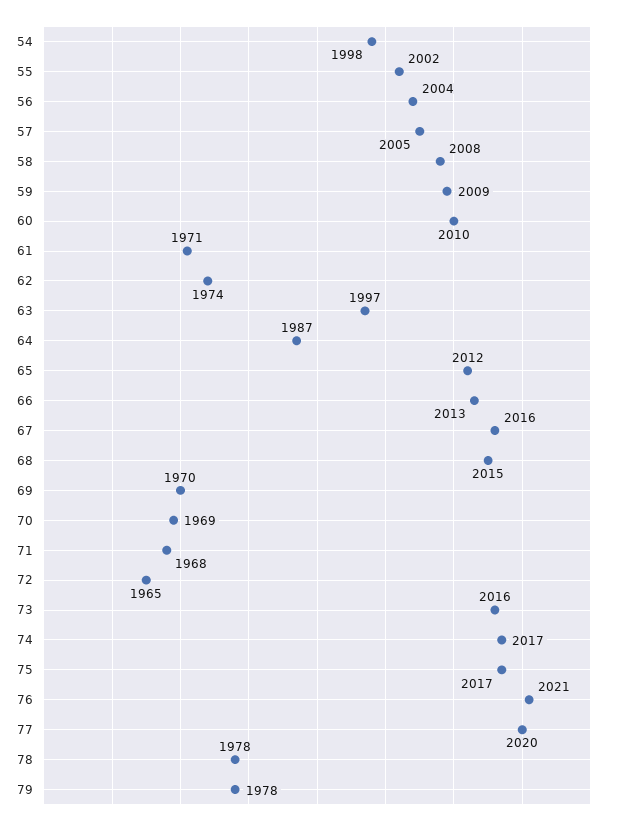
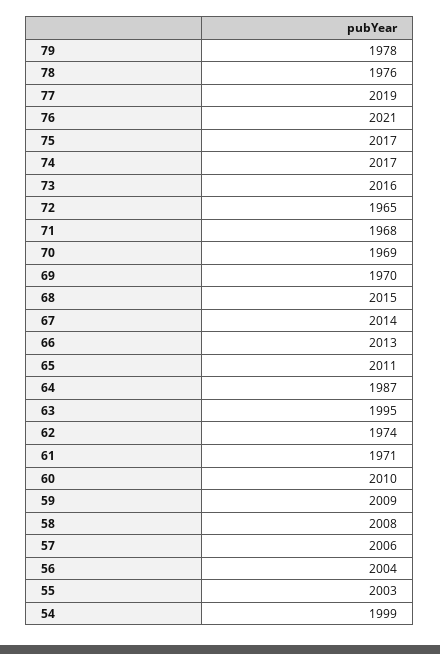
54: 1998 -> 1999
55: 2002 -> 2003
57: 2005 -> 2006
63: 1997 -> 1995
65: 2012 -> 2011
67: 2016 -> 2014
77: 2020 -> 2019
78: 1978 -> 1976

